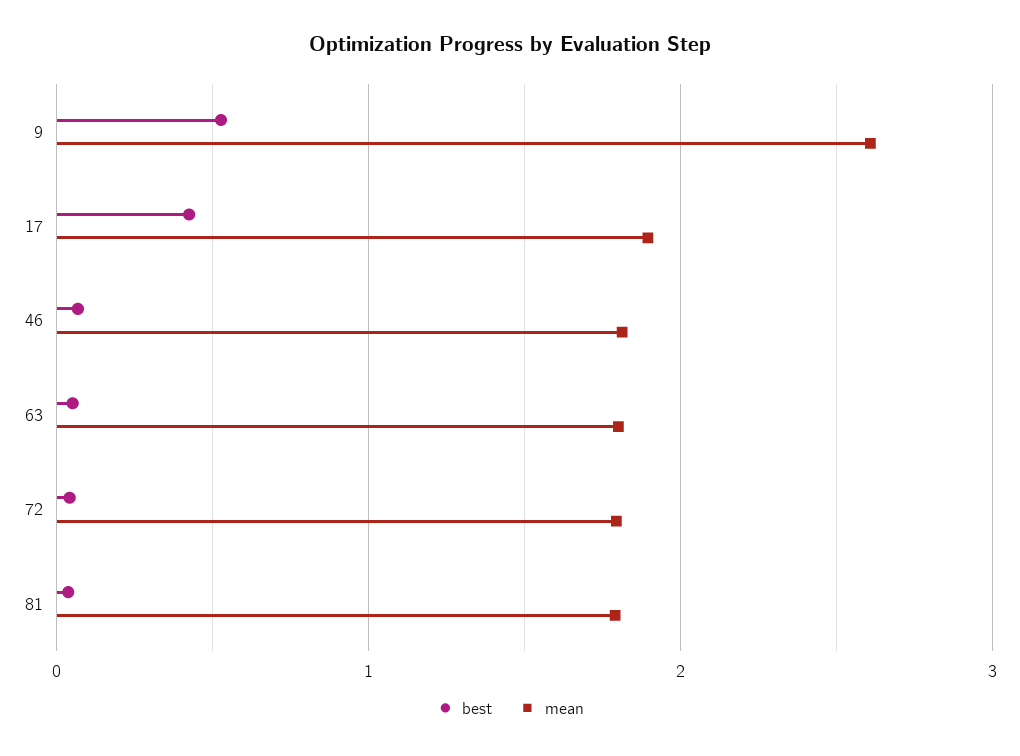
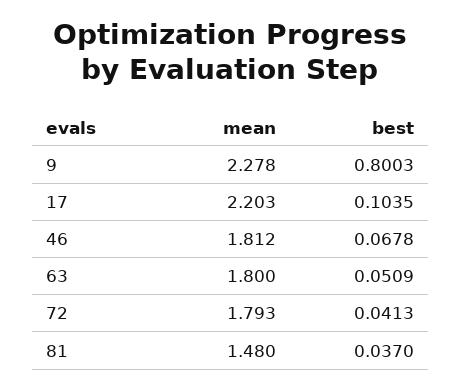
best, 9: 0.5 -> 0.8003
mean, 9: 2.6 -> 2.278
best, 17: 0.4 -> 0.1035
mean, 17: 1.9 -> 2.203
mean, 81: 1.8 -> 1.48

